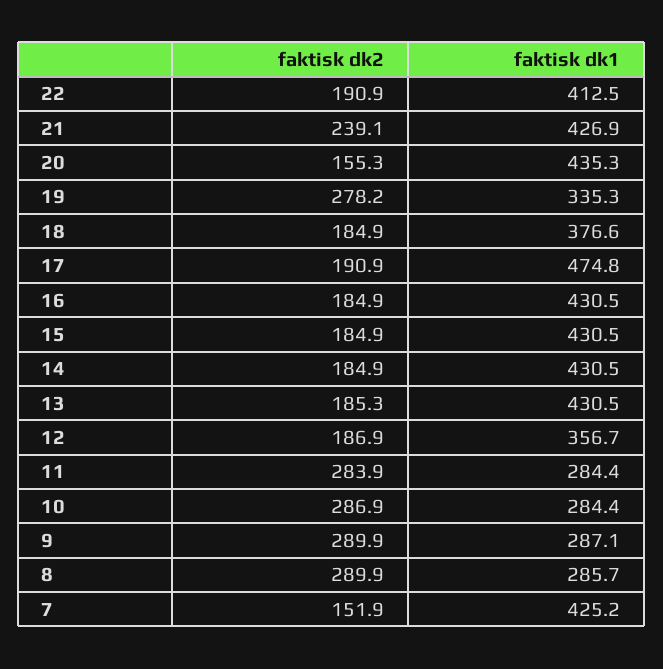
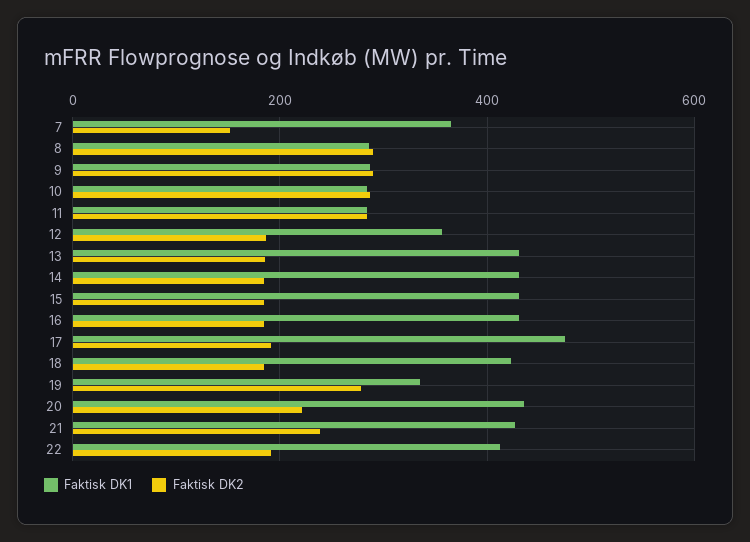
faktisk dk2, 20: 155.3 -> 220
faktisk dk1, 18: 376.6 -> 420
faktisk dk1, 7: 425.2 -> 360

